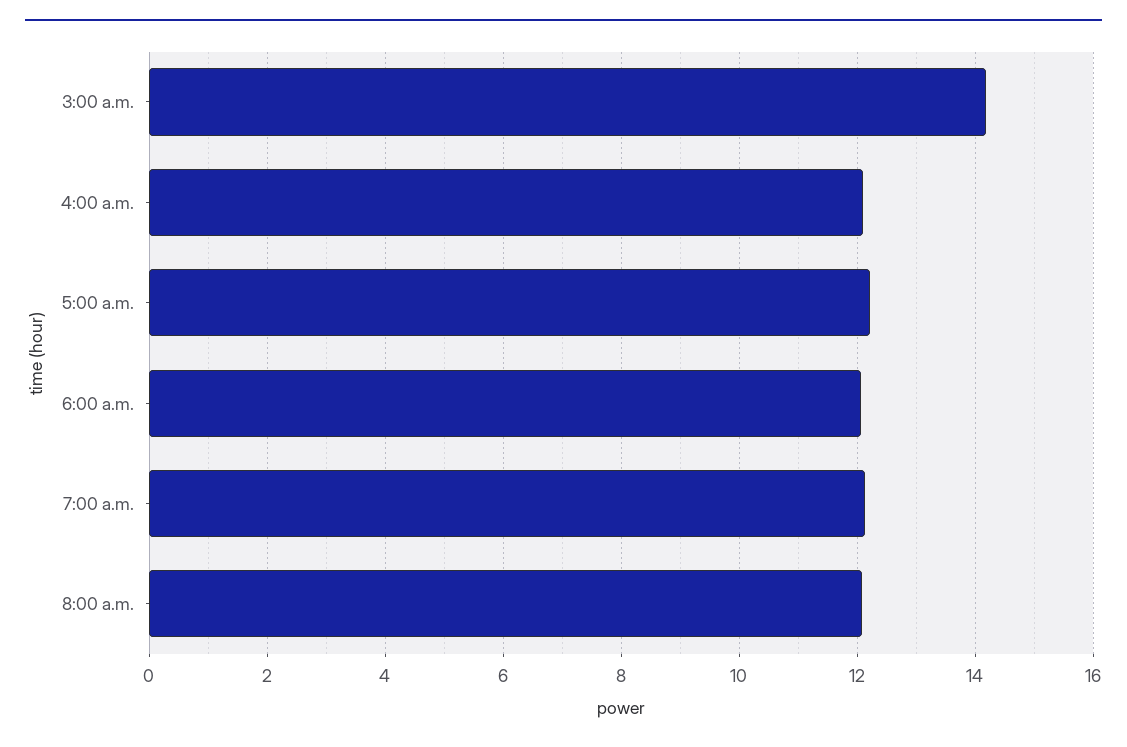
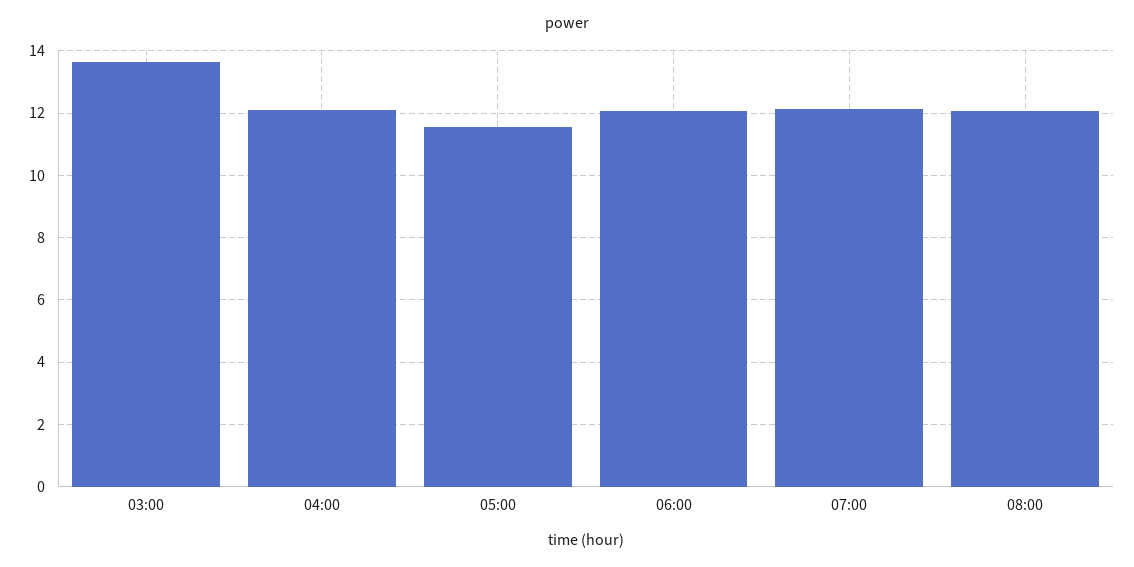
3:00 a.m.: 14.2 -> 13.6
5:00 a.m.: 12.2 -> 11.6

